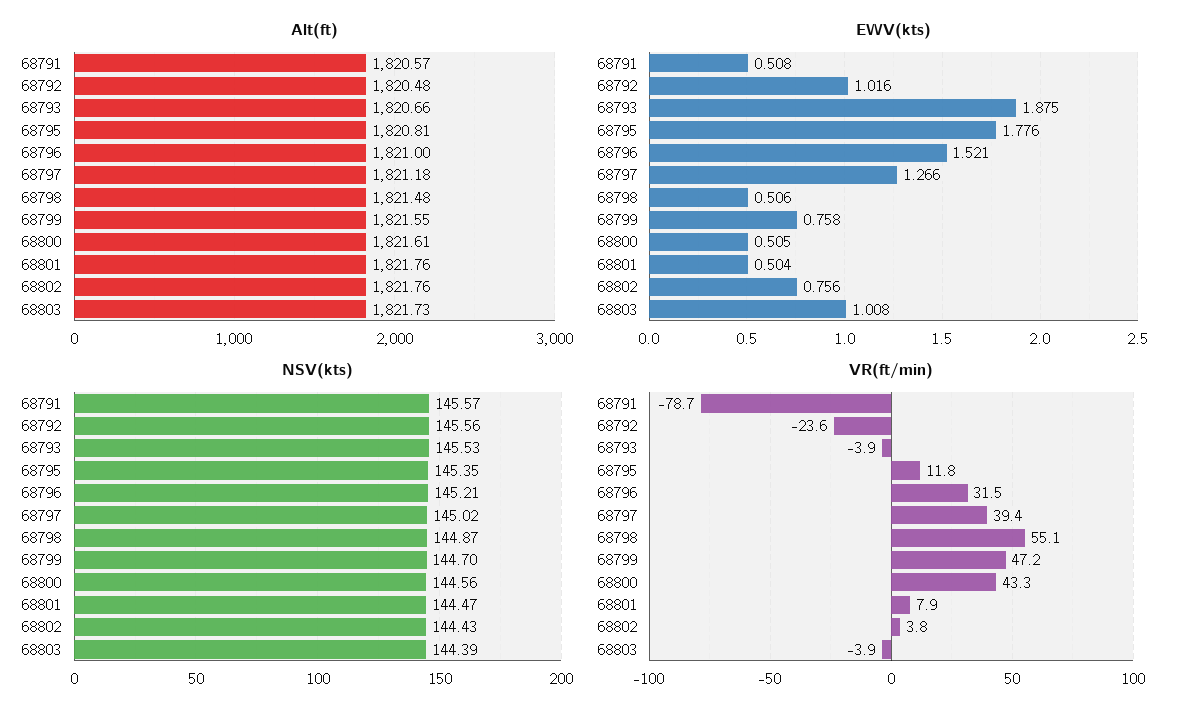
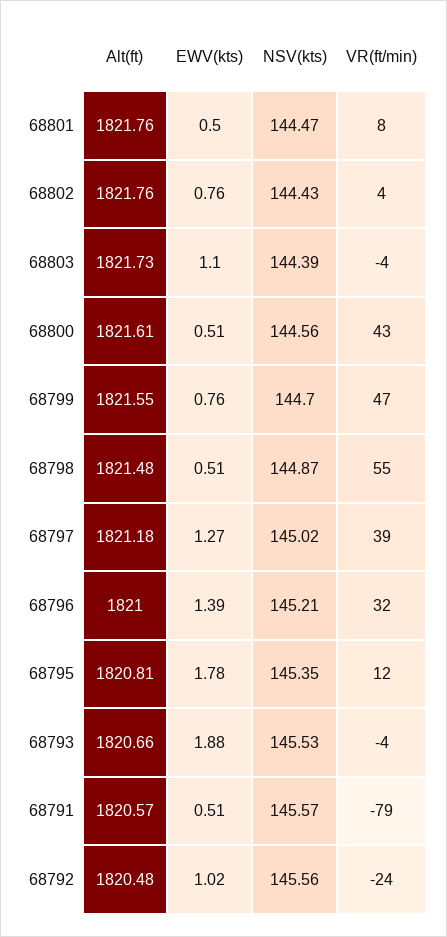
EWV(kts), 68796: 1.521 -> 1.39
EWV(kts), 68803: 1.008 -> 1.1

